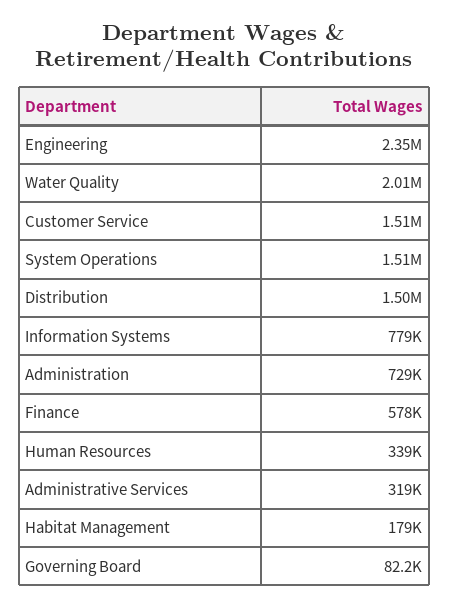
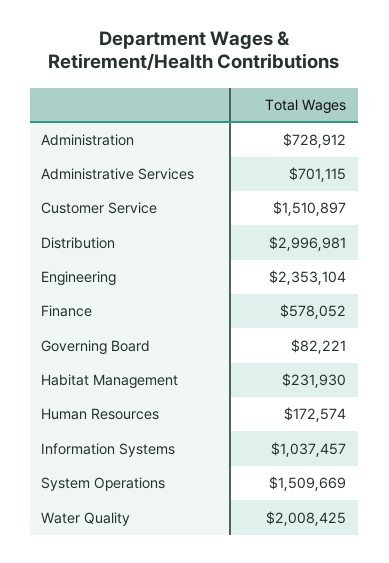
Distribution: 1500000 -> 2996981
Information Systems: 779000 -> 1037457
Human Resources: 339000 -> 172574
Administrative Services: 319000 -> 701115
Habitat Management: 179000 -> 231930

